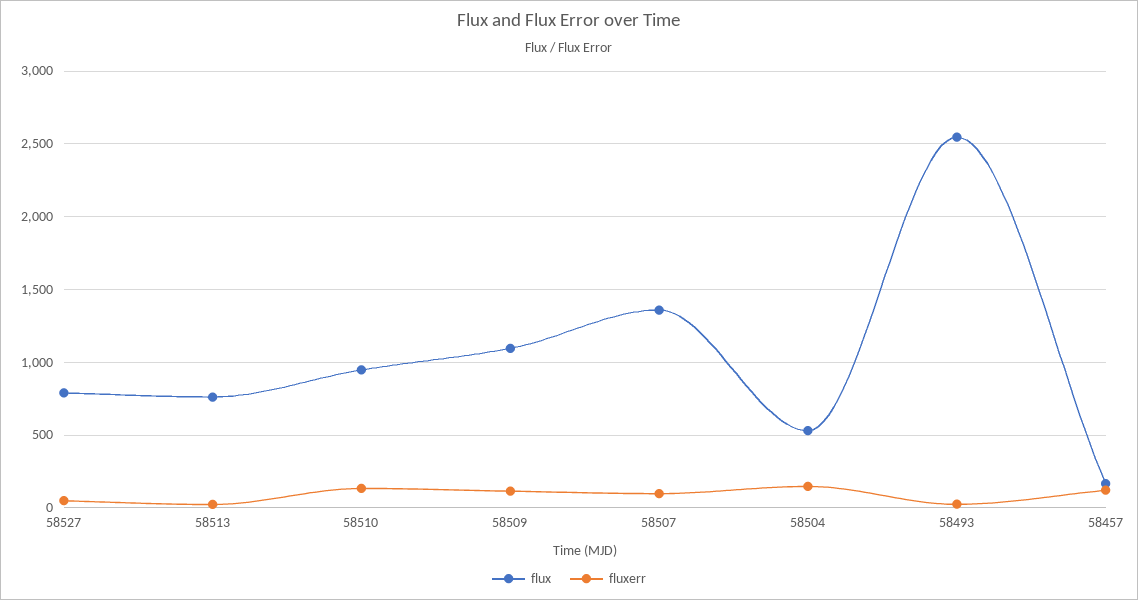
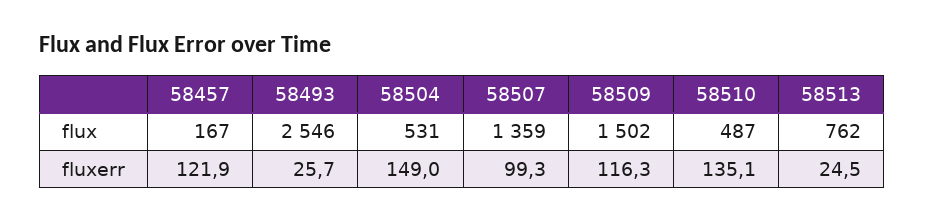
flux, 58527: 800 -> none
fluxerr, 58527: 50 -> none
flux, 58510: 950 -> 487
flux, 58509: 1100 -> 1502

